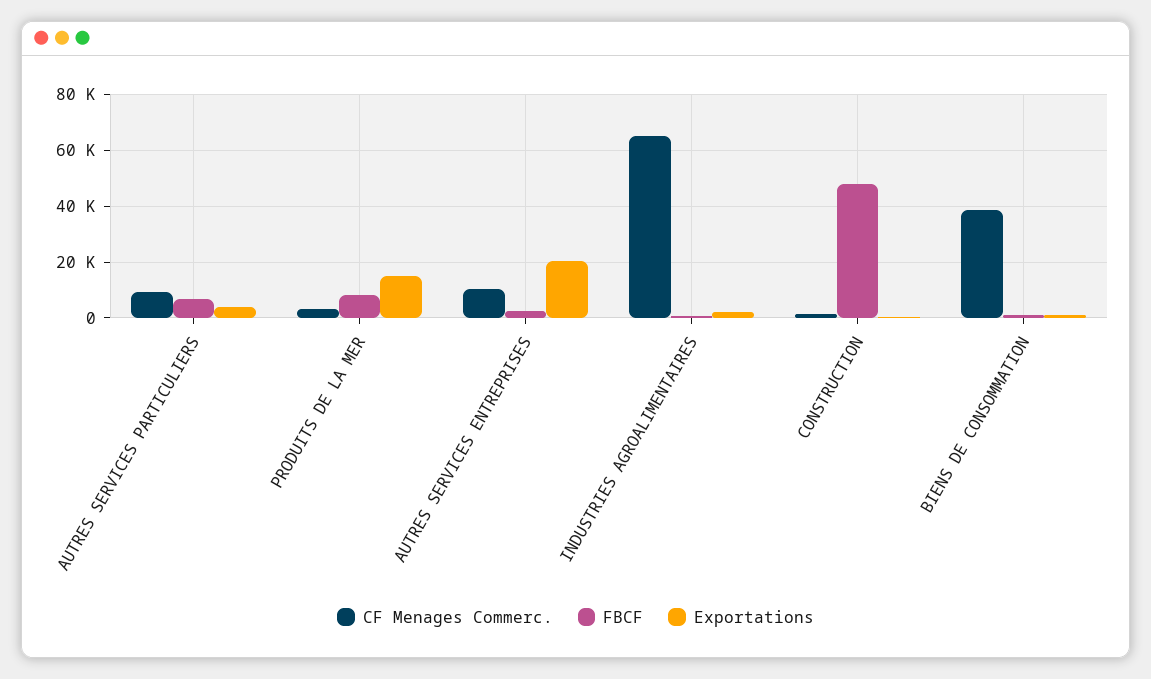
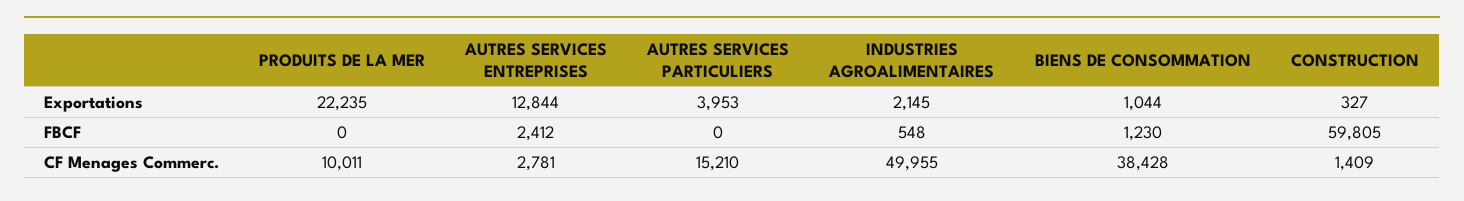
CF Menages Commerc., AUTRES SERVICES PARTICULIERS: 10000 -> 15210
FBCF, AUTRES SERVICES PARTICULIERS: 7500 -> 0
CF Menages Commerc., PRODUITS DE LA MER: 2500 -> 10011
FBCF, PRODUITS DE LA MER: 7500 -> 0
Exportations, PRODUITS DE LA MER: 15000 -> 22235
CF Menages Commerc., AUTRES SERVICES ENTREPRISES: 10000 -> 2781
Exportations, AUTRES SERVICES ENTREPRISES: 20000 -> 12844
CF Menages Commerc., INDUSTRIES AGROALIMENTAIRES: 65000 -> 49955
FBCF, CONSTRUCTION: 47500 -> 59805

